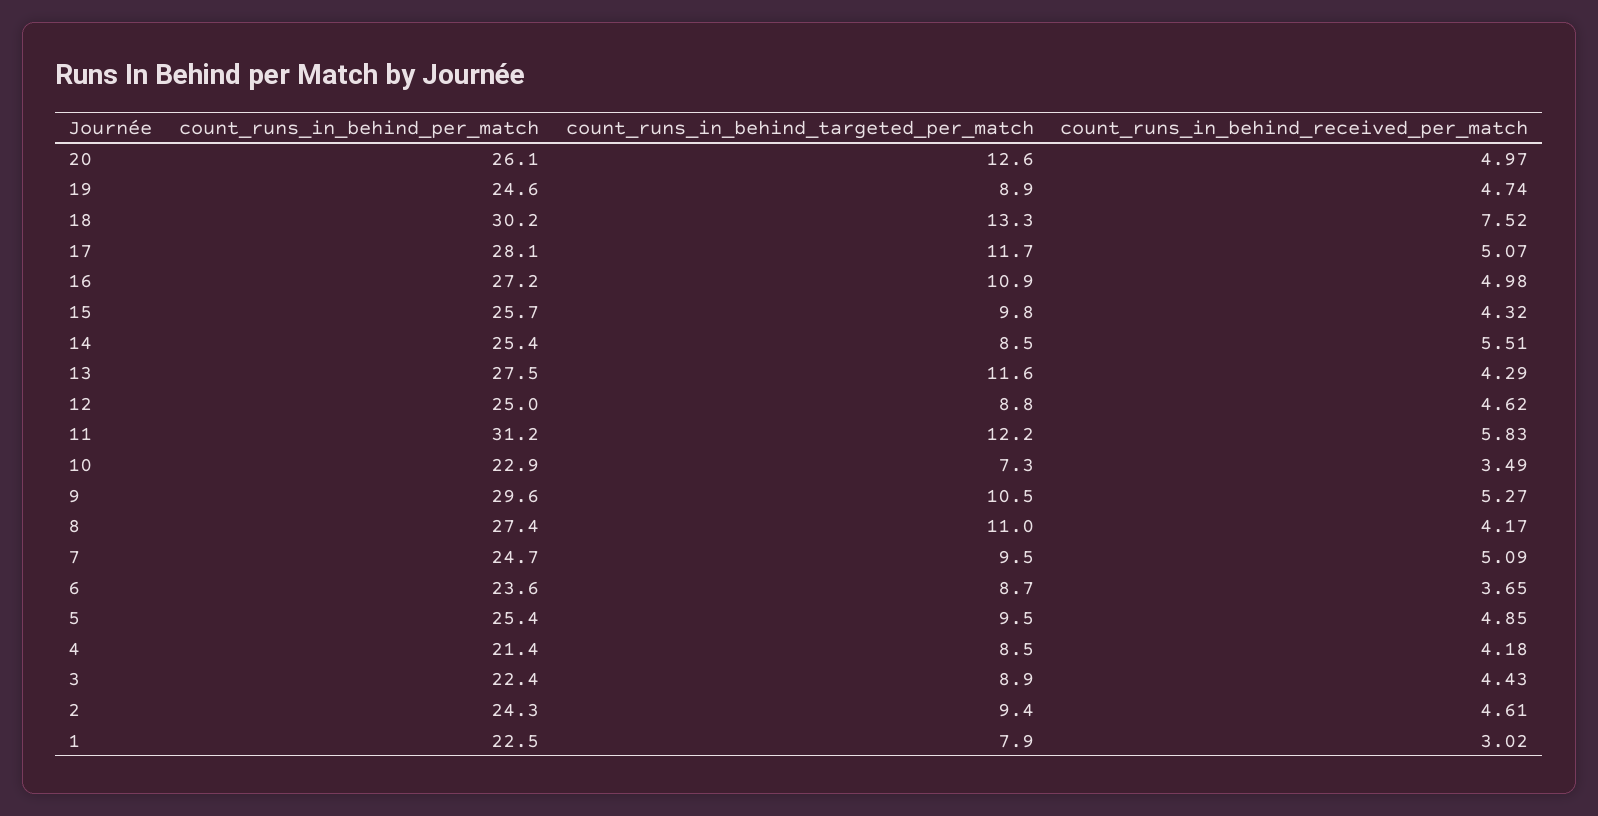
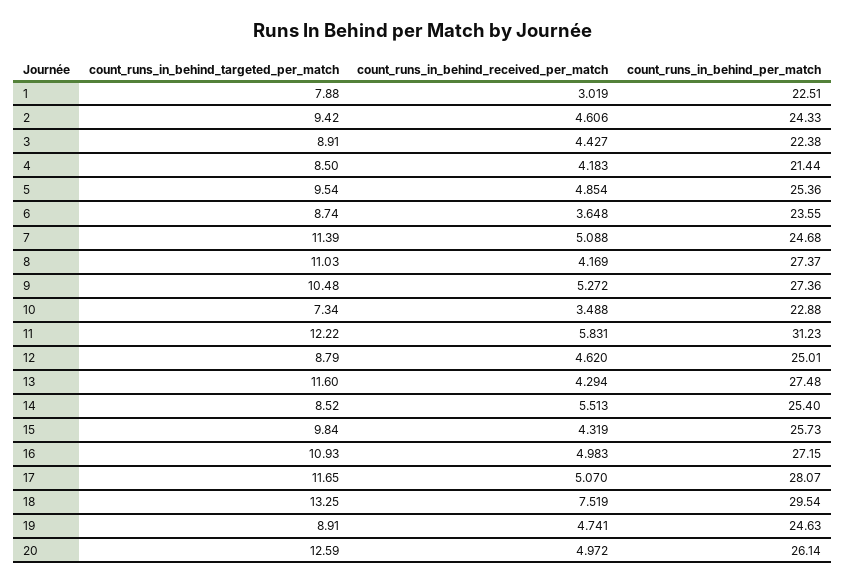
count_runs_in_behind_per_match, 18: 30.2 -> 29.54
count_runs_in_behind_per_match, 9: 29.6 -> 27.36
count_runs_in_behind_targeted_per_match, 7: 9.5 -> 11.39

